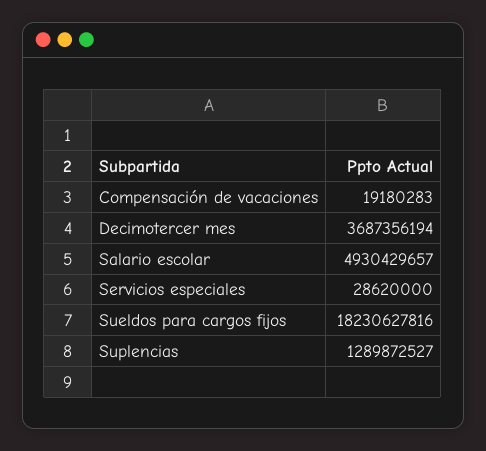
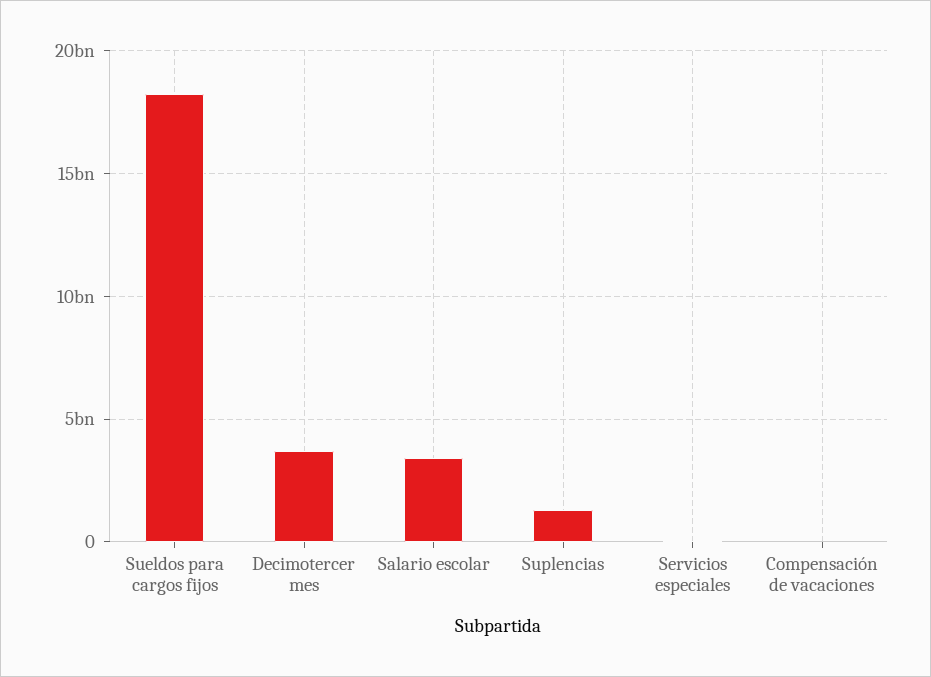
Salario escolar: 4930429657 -> 3500000000

